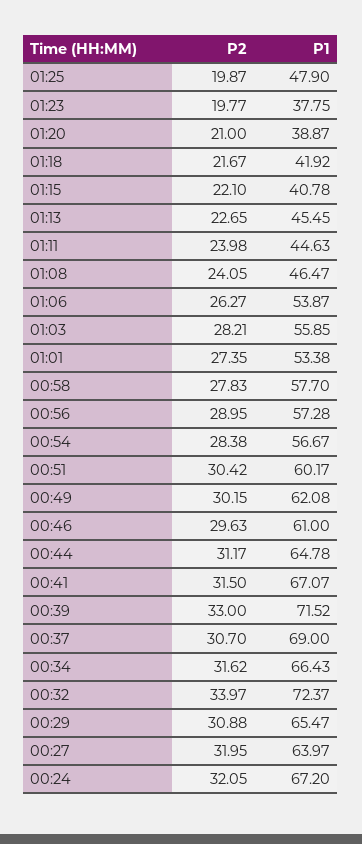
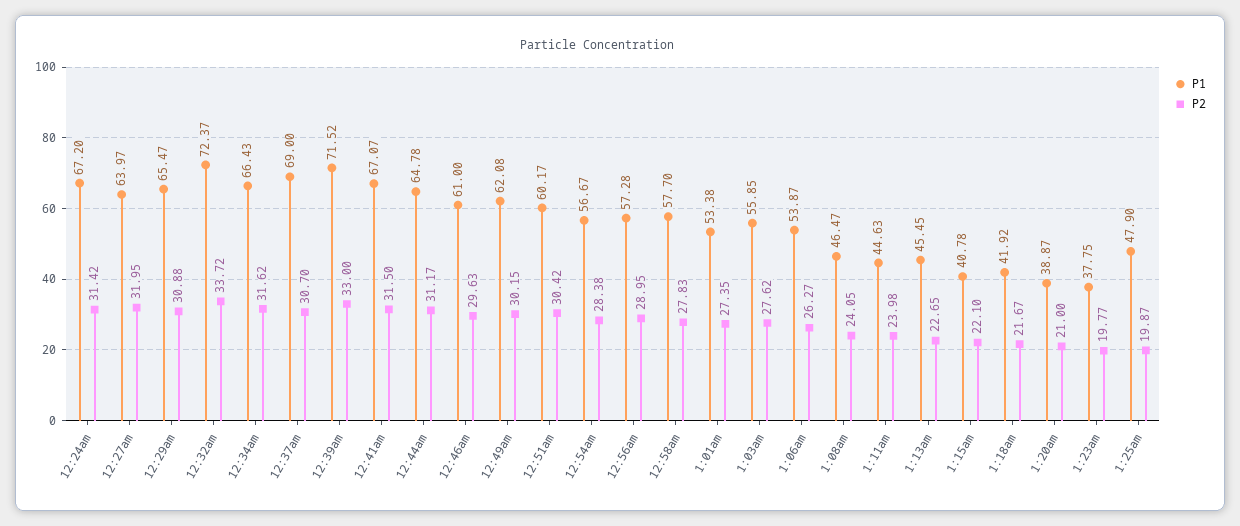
P2, 01:03: 28.21 -> 27.62
P2, 00:32: 33.97 -> 33.72
P2, 00:24: 32.05 -> 31.42

